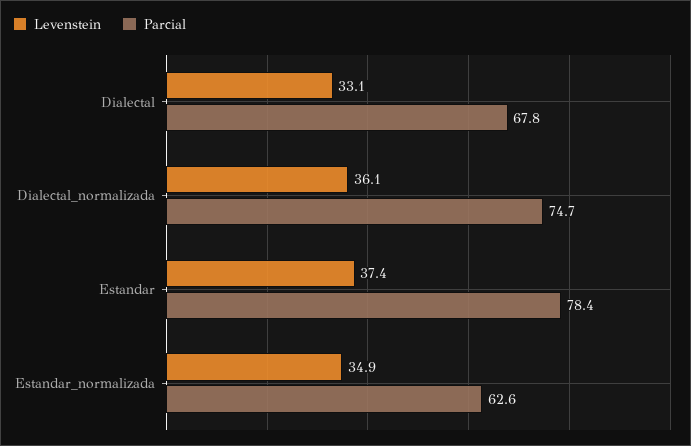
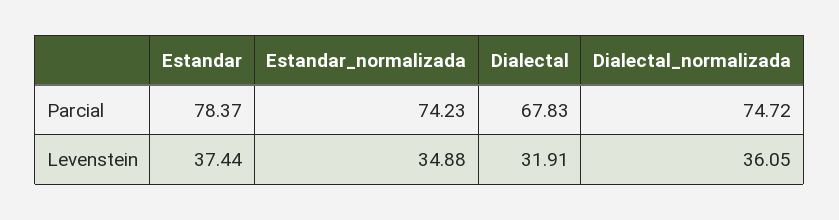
Levenstein, Dialectal: 33.1 -> 31.91
Parcial, Estandar_normalizada: 62.6 -> 74.23

